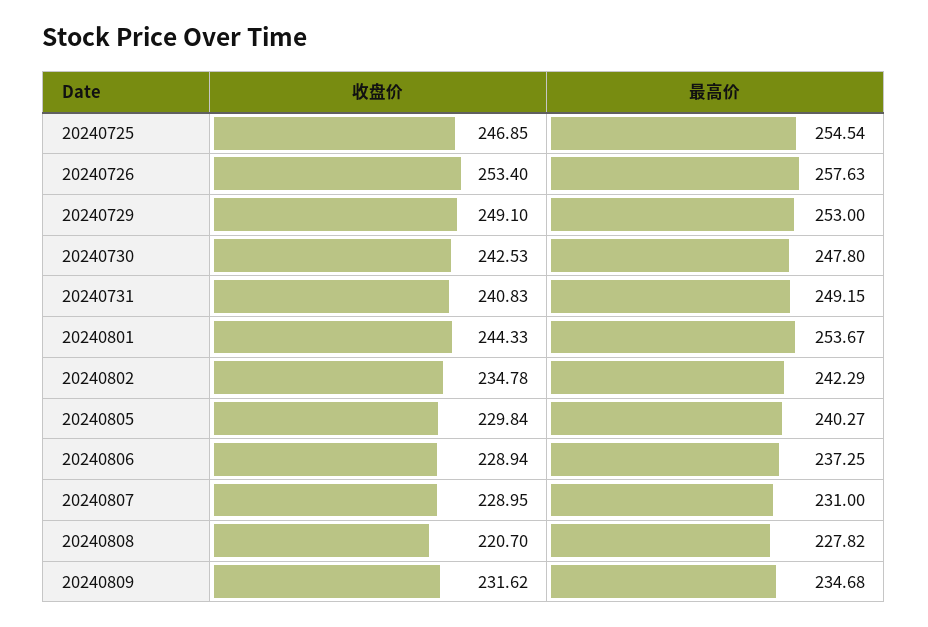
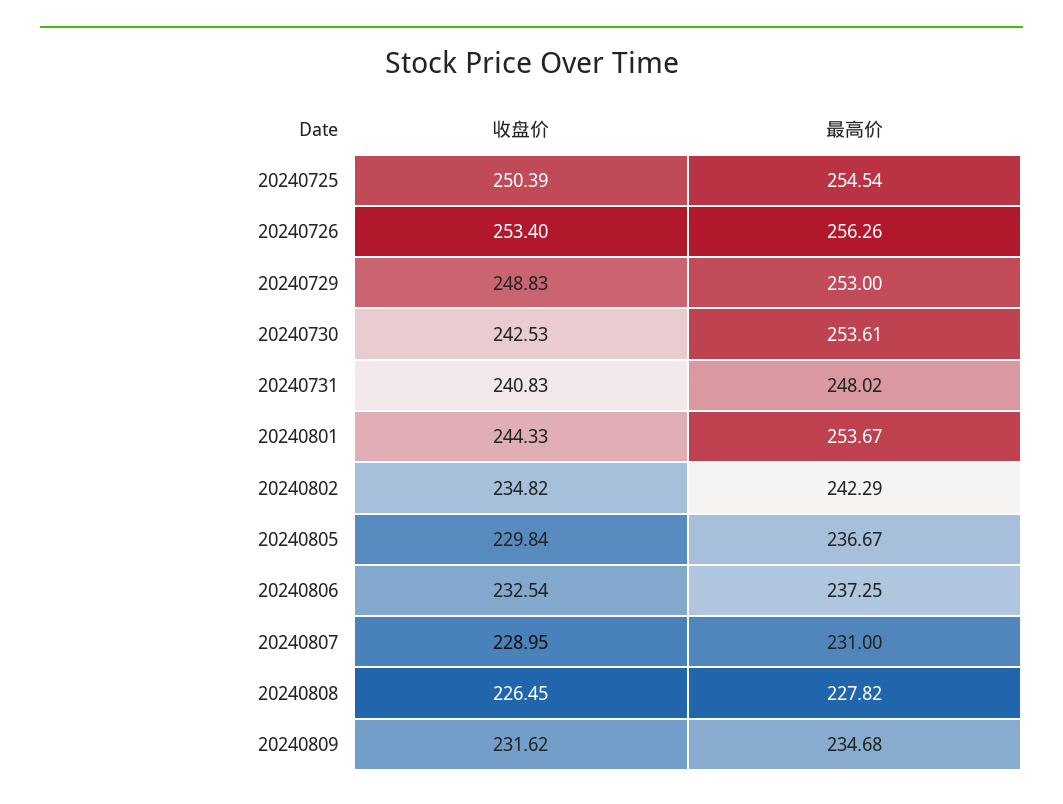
收盘价, 20240725: 246.85 -> 250.39
最高价, 20240726: 257.63 -> 256.26
收盘价, 20240729: 249.1 -> 248.83
最高价, 20240730: 247.8 -> 253.61
最高价, 20240731: 249.15 -> 248.02
收盘价, 20240802: 234.78 -> 234.82
最高价, 20240805: 240.27 -> 236.67
收盘价, 20240806: 228.94 -> 232.54
收盘价, 20240808: 220.7 -> 226.45

